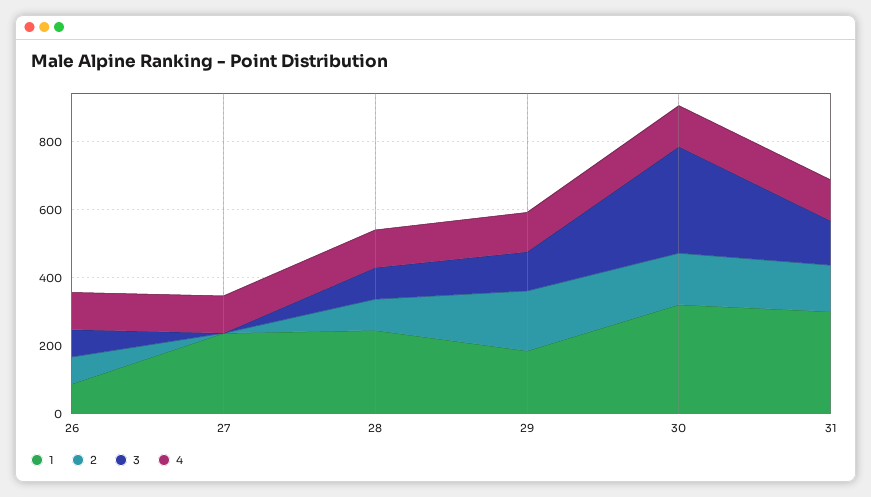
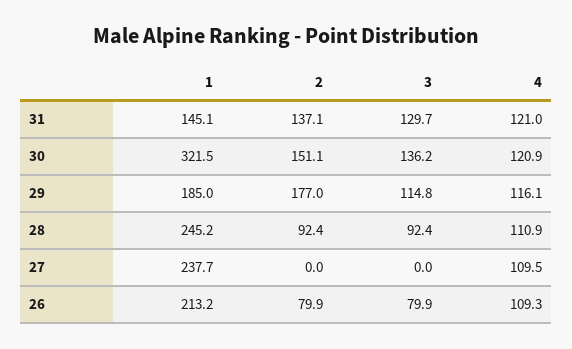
1, 26: 100 -> 213.2
3, 30: 300 -> 136.2
1, 31: 300 -> 145.1

